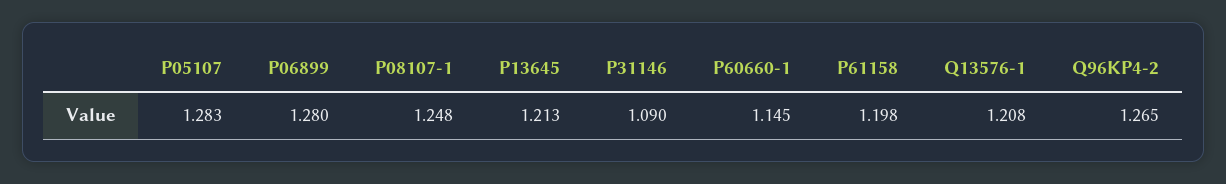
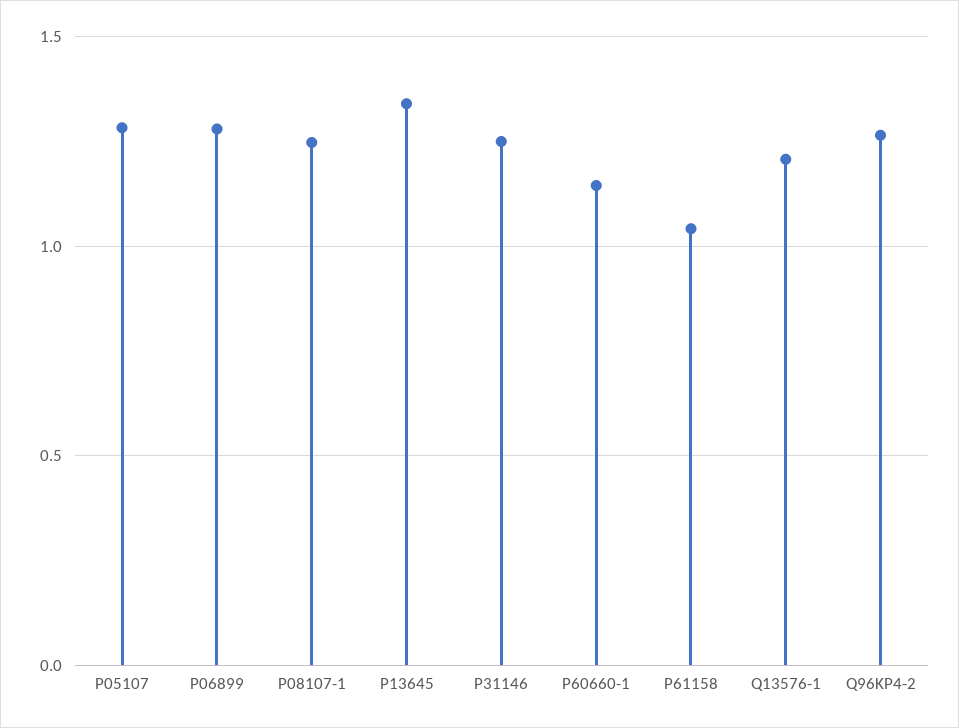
P13645: 1.213 -> 1.35
P31146: 1.09 -> 1.25
P61158: 1.198 -> 1.05

